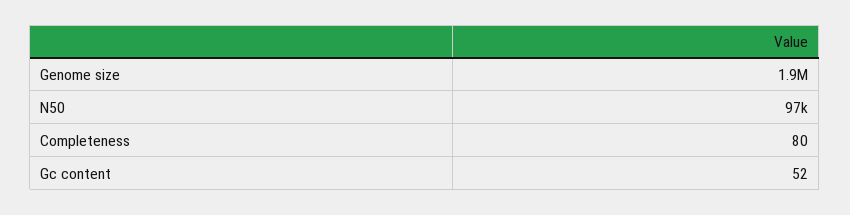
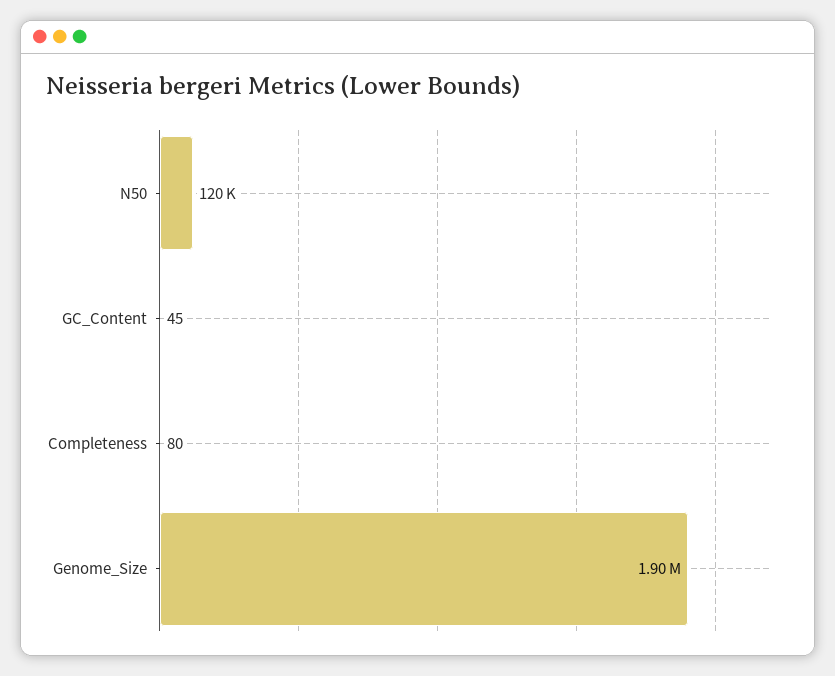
N50: 97000 -> 120000
Gc content: 52 -> 45

